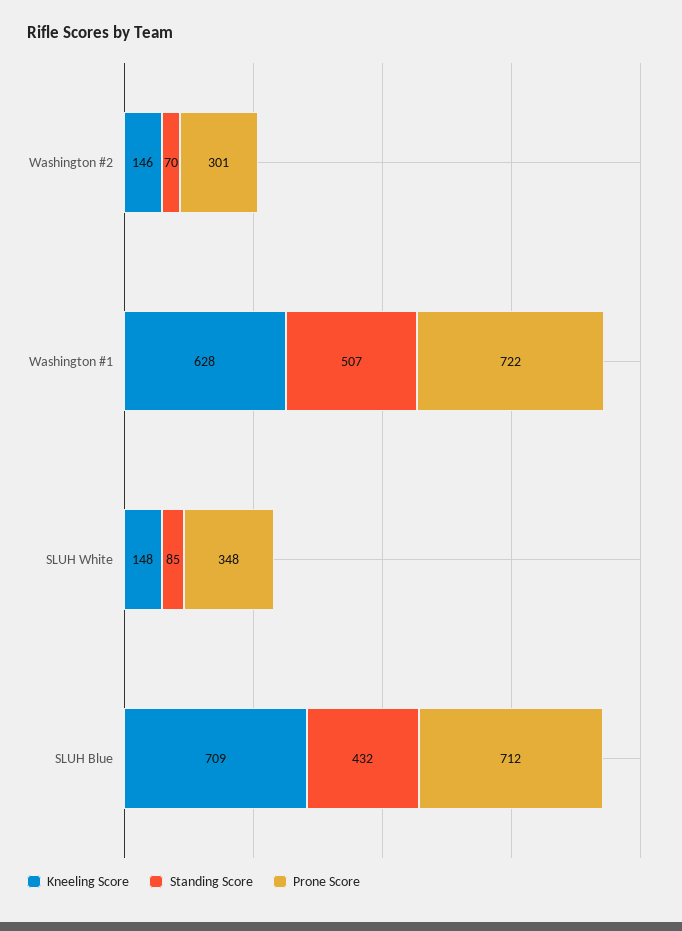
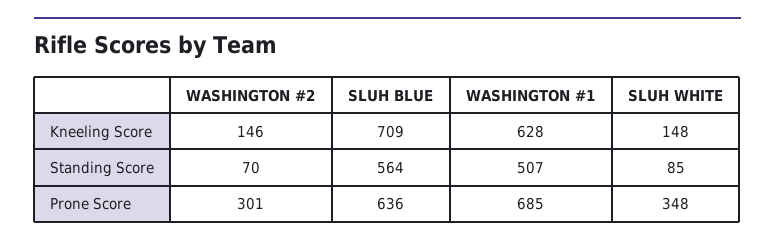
Prone Score, Washington #1: 722 -> 685
Standing Score, SLUH Blue: 432 -> 564
Prone Score, SLUH Blue: 712 -> 636

